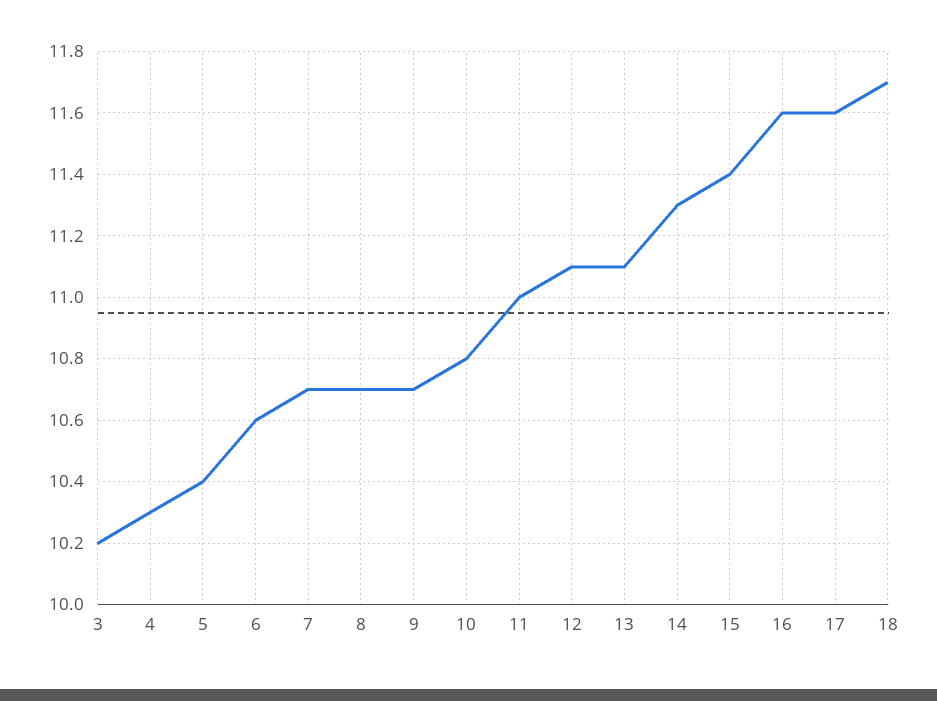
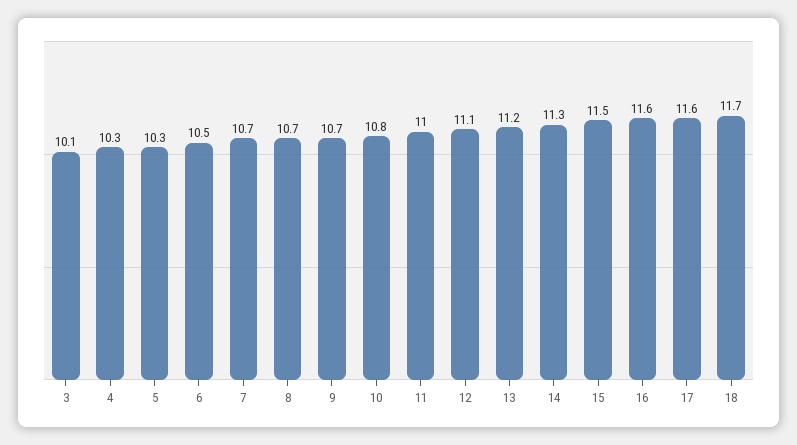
3: 10.2 -> 10.1
5: 10.4 -> 10.3
6: 10.6 -> 10.5
13: 11.1 -> 11.2
15: 11.4 -> 11.5

